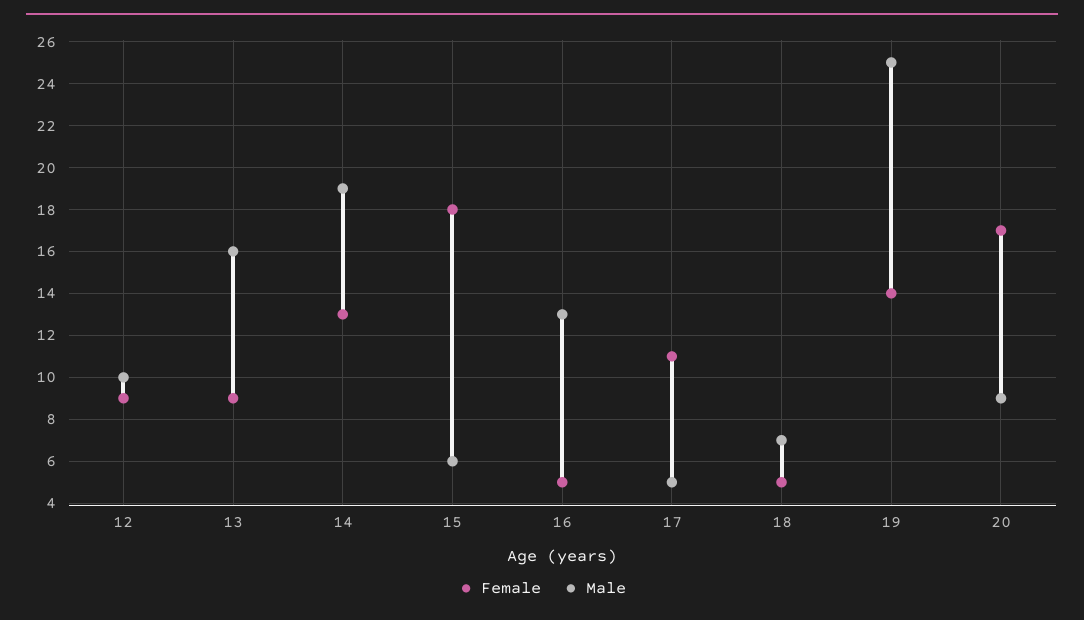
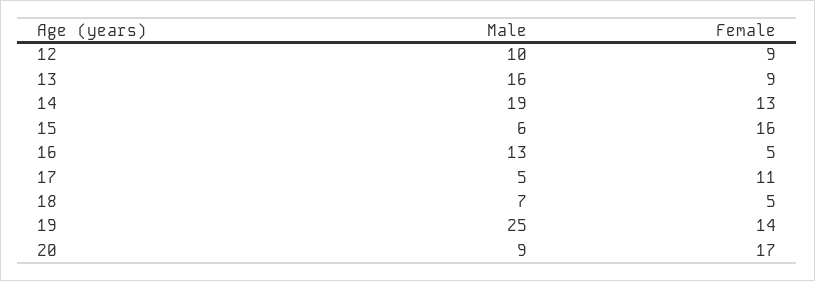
Female, 15: 18 -> 16

